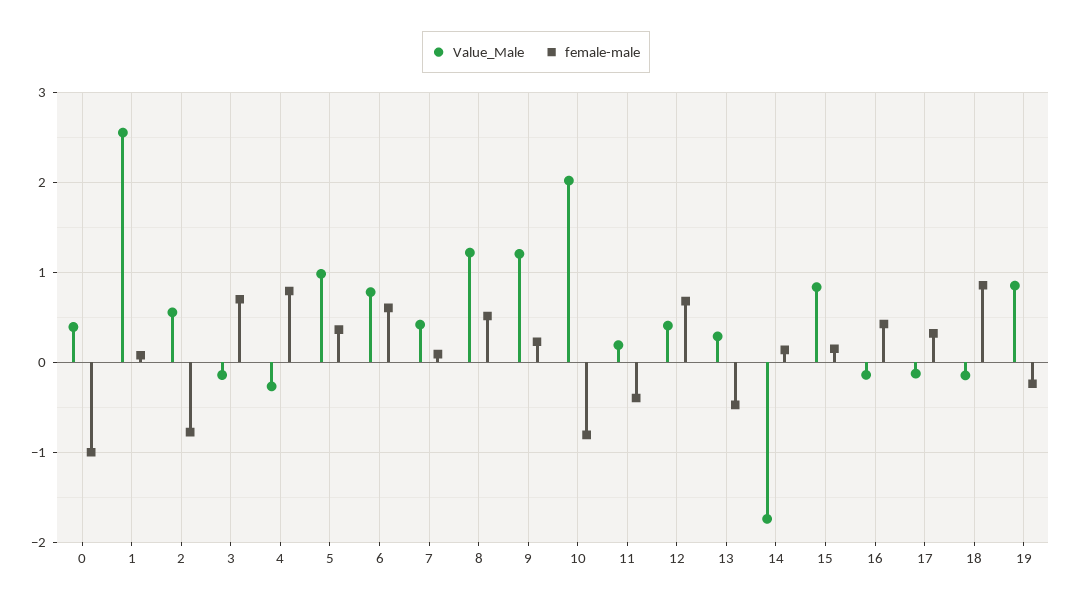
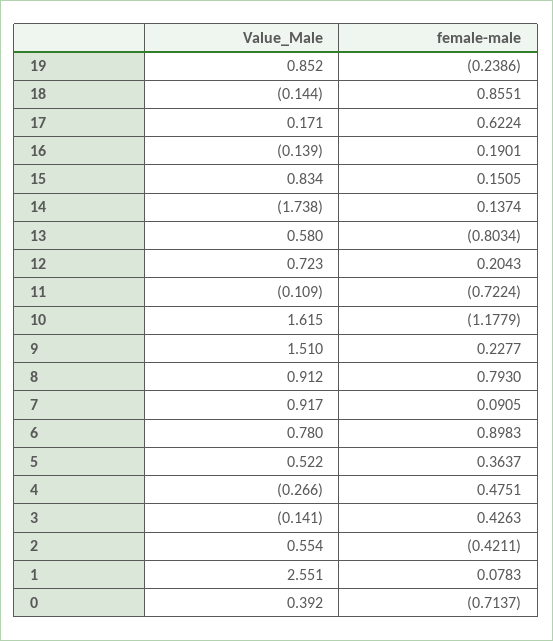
female-male, 0: -1 -> -0.7137
female-male, 2: -0.8 -> -0.4211
female-male, 3: 0.7 -> 0.4263
female-male, 4: 0.8 -> 0.4751
Value_Male, 5: 1 -> 0.522
female-male, 6: 0.6 -> 0.8983
Value_Male, 7: 0.4 -> 0.917
Value_Male, 8: 1.2 -> 0.912
female-male, 8: 0.5 -> 0.793
Value_Male, 9: 1.2 -> 1.51
Value_Male, 10: 2 -> 1.615
female-male, 10: -0.8 -> -1.1779
Value_Male, 11: 0.2 -> -0.109
female-male, 11: -0.4 -> -0.7224
Value_Male, 12: 0.4 -> 0.723
female-male, 12: 0.7 -> 0.2043
Value_Male, 13: 0.3 -> 0.58
female-male, 13: -0.5 -> -0.8034
female-male, 16: 0.4 -> 0.1901
Value_Male, 17: -0.1 -> 0.171
female-male, 17: 0.3 -> 0.6224

